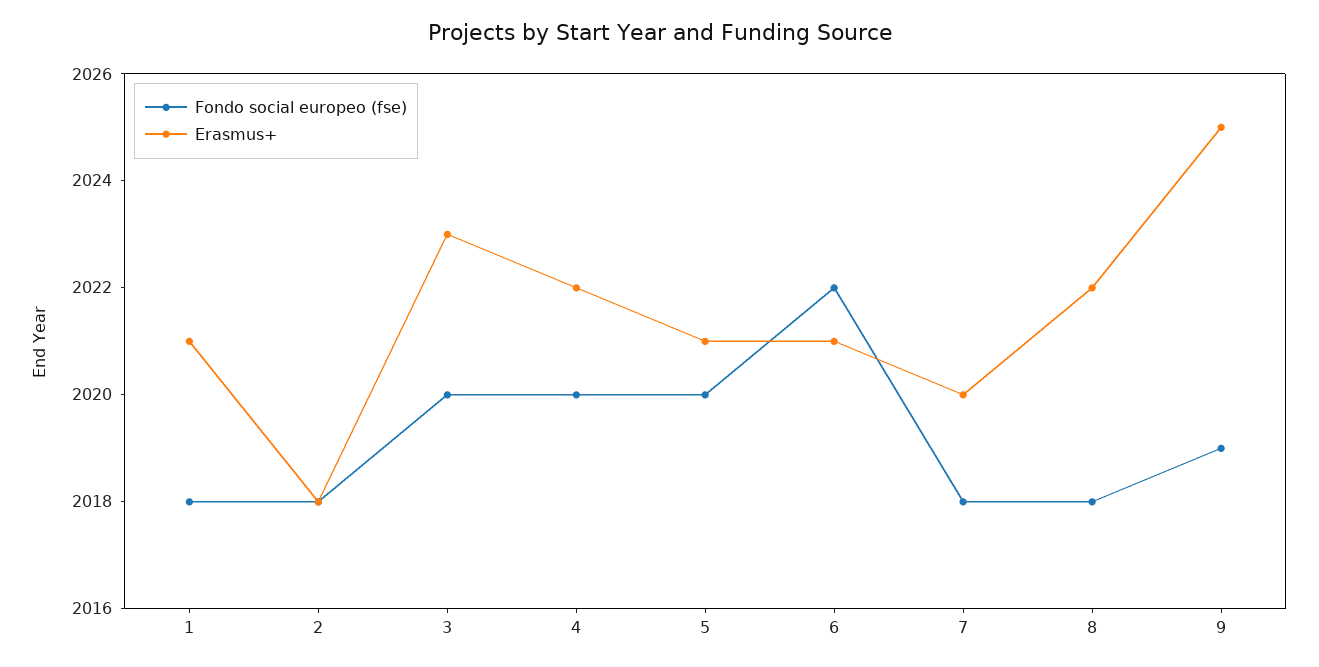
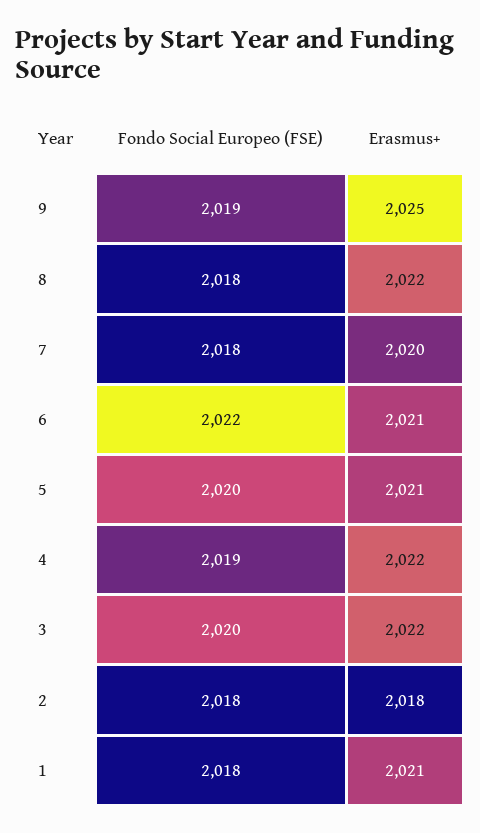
Erasmus+, 3: 2023 -> 2022
Fondo social europeo (fse), 4: 2020 -> 2019

